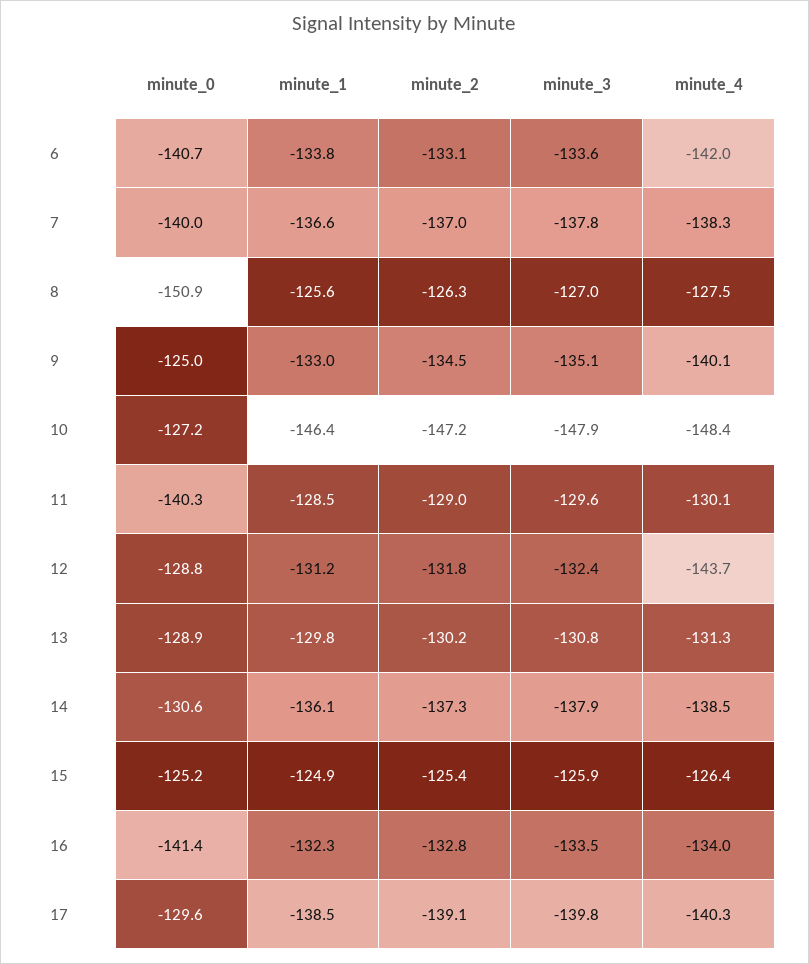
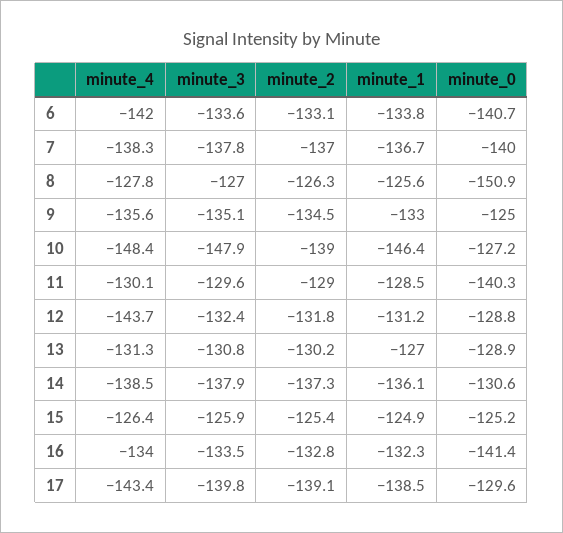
minute_1, 7: -136.6 -> -136.7
minute_4, 8: -127.5 -> -127.8
minute_4, 9: -140.1 -> -135.6
minute_2, 10: -147.2 -> -139
minute_1, 13: -129.8 -> -127
minute_4, 17: -140.3 -> -143.4

